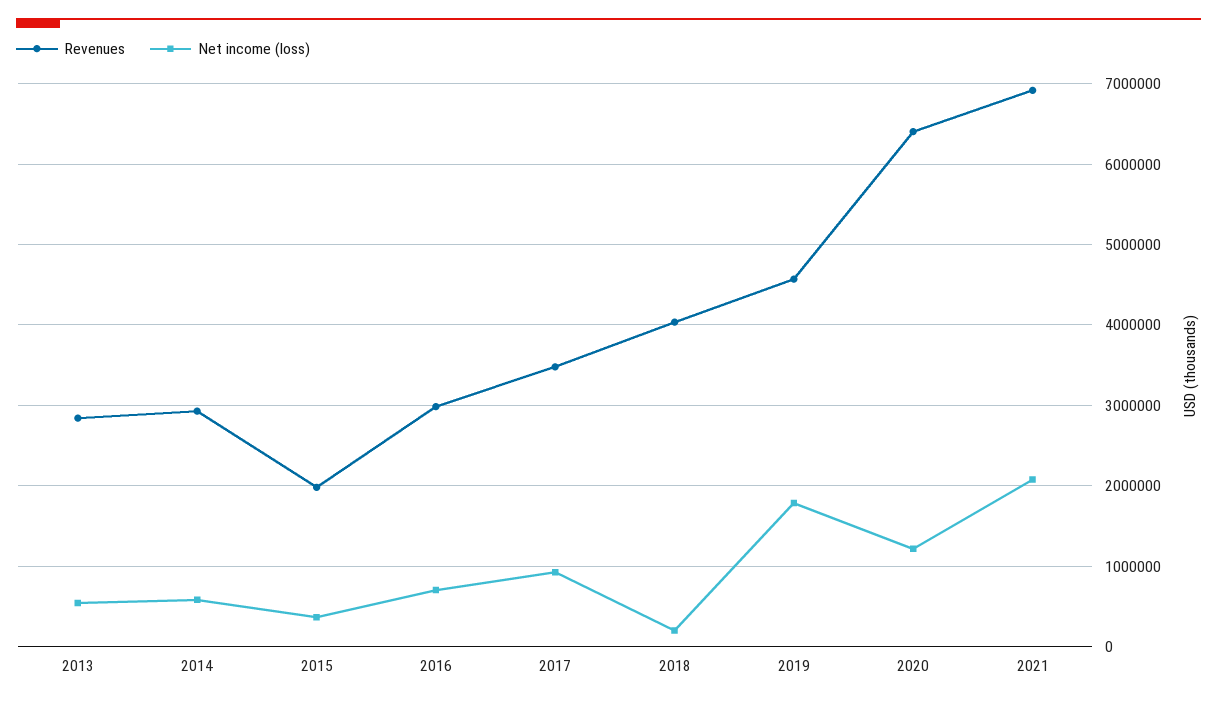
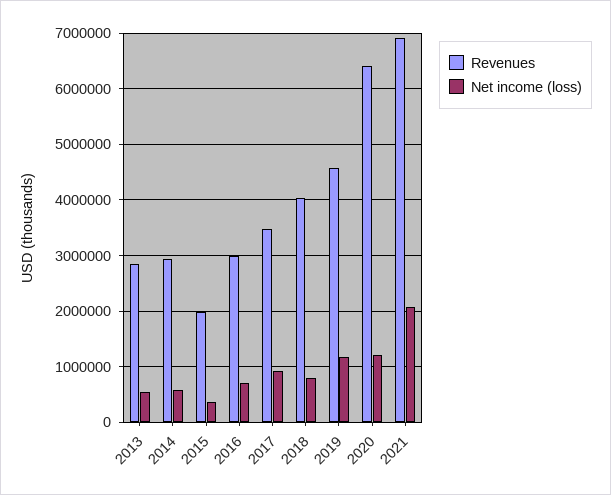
Net income (loss), 2018: 200000 -> 800000
Net income (loss), 2019: 1800000 -> 1200000

